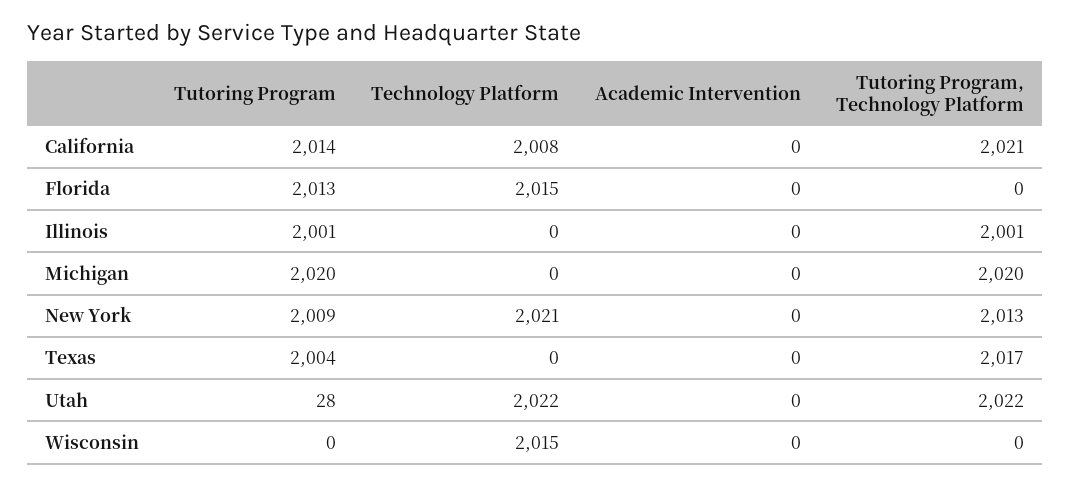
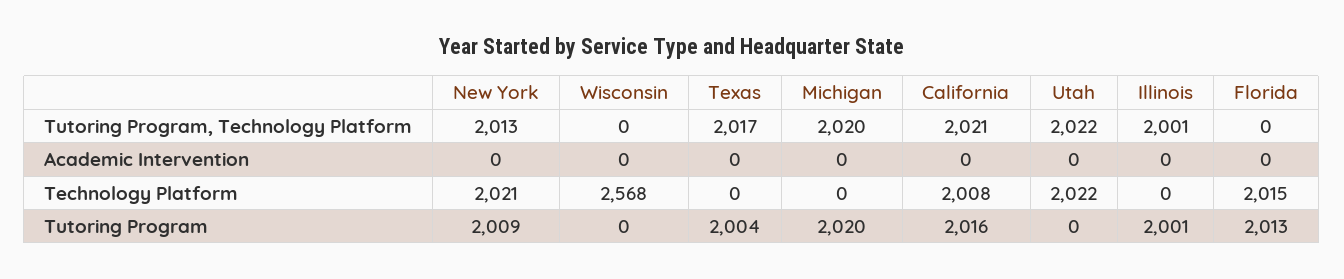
Tutoring Program, California: 2014 -> 2016
Tutoring Program, Utah: 28 -> 0
Technology Platform, Wisconsin: 2015 -> 2568

